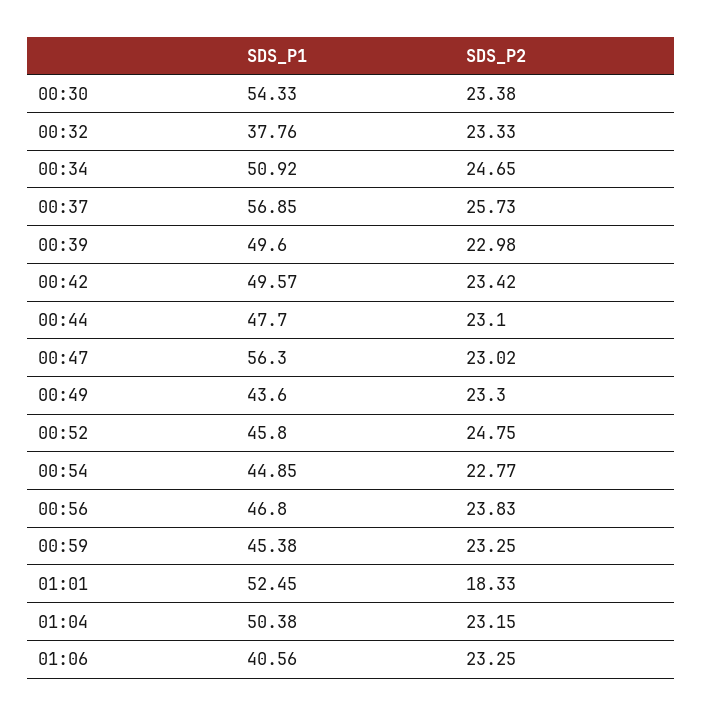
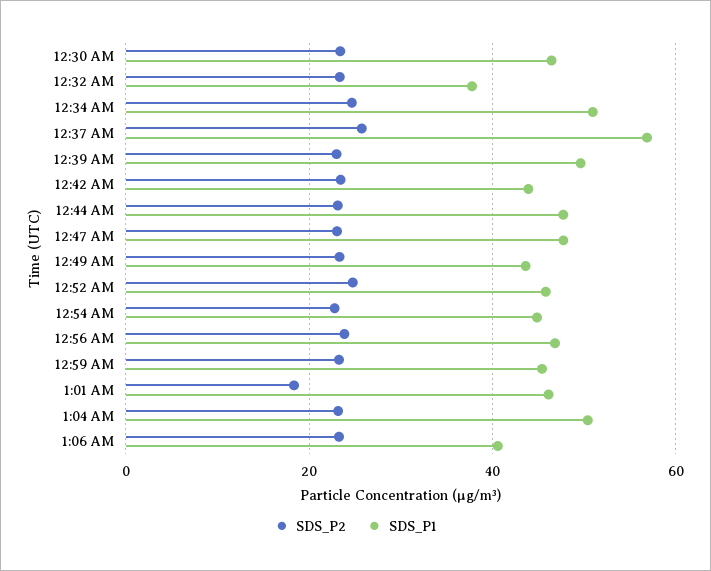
SDS_P1, 00:30: 54.33 -> 46
SDS_P1, 00:42: 49.57 -> 44
SDS_P1, 00:47: 56.3 -> 48
SDS_P1, 01:01: 52.45 -> 46

